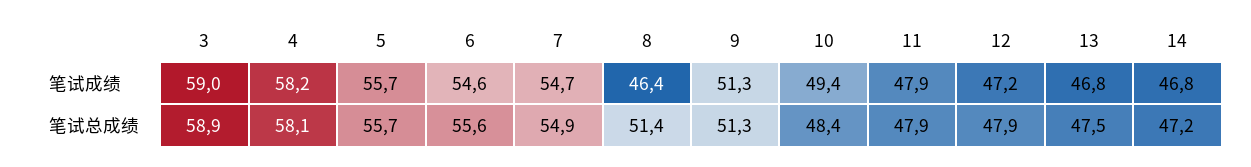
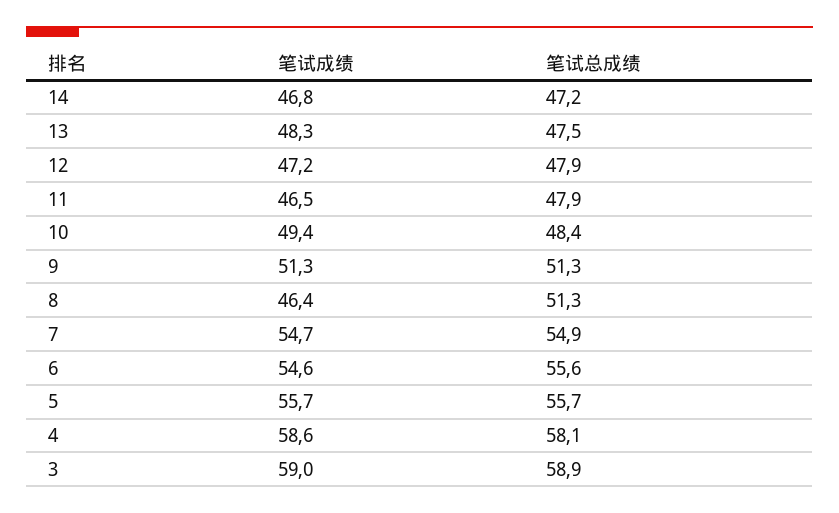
4, 笔试成绩: 58.2 -> 58.6
11, 笔试成绩: 47.9 -> 46.5
13, 笔试成绩: 46.8 -> 48.3
8, 笔试总成绩: 51.4 -> 51.3

